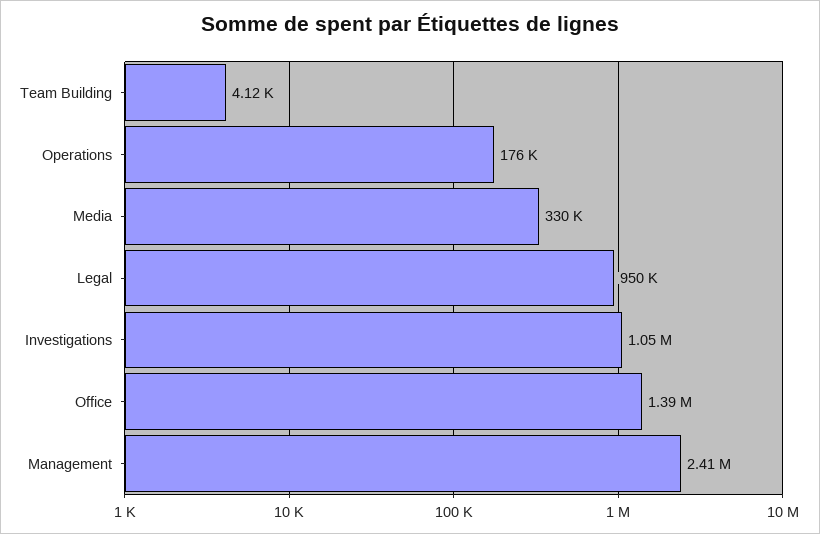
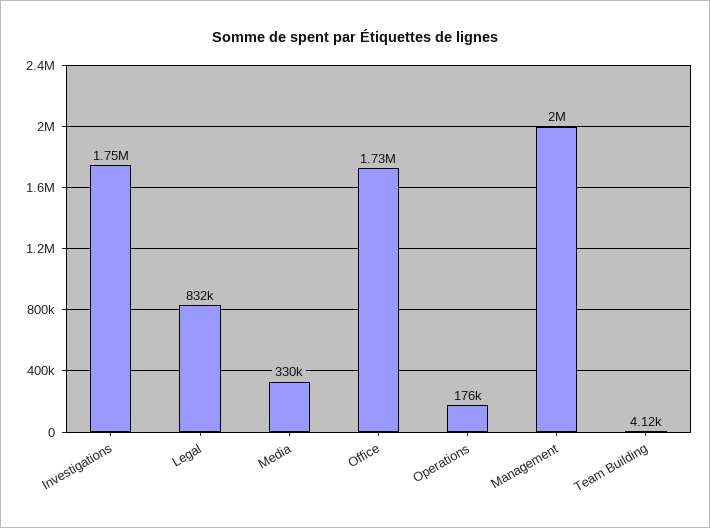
Legal: 950000 -> 832000
Investigations: 1050000 -> 1750000
Office: 1390000 -> 1730000
Management: 2410000 -> 2000000

